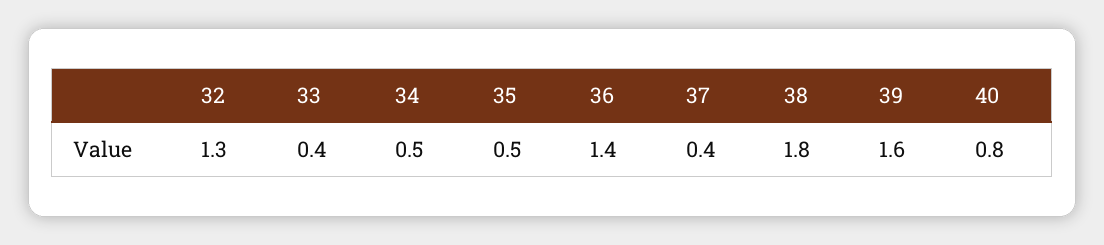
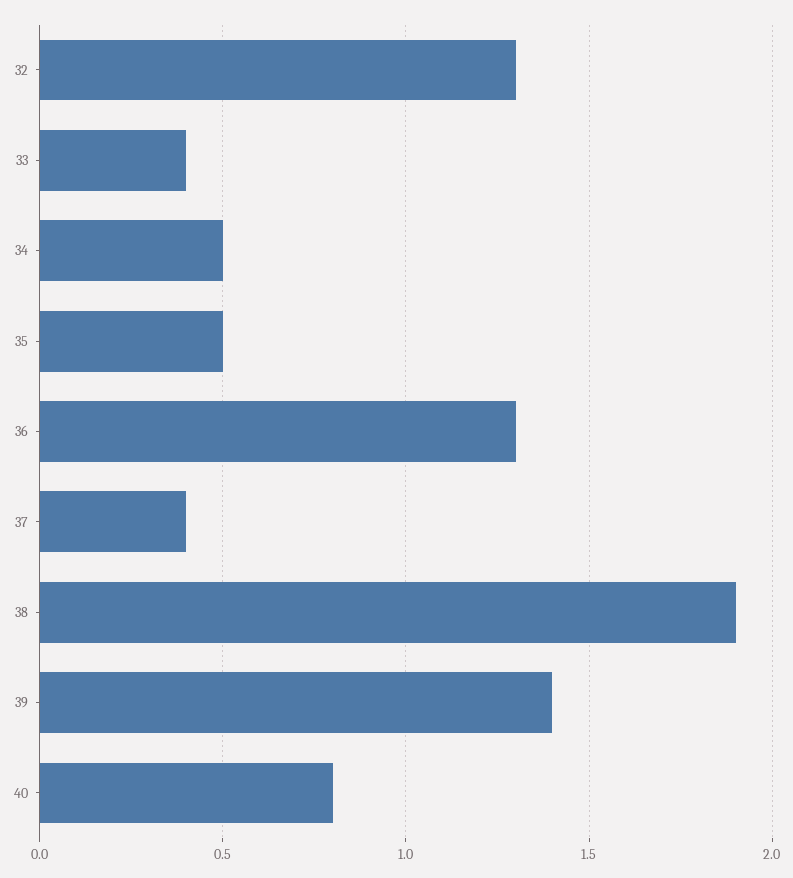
36: 1.4 -> 1.3
38: 1.8 -> 1.9
39: 1.6 -> 1.4

